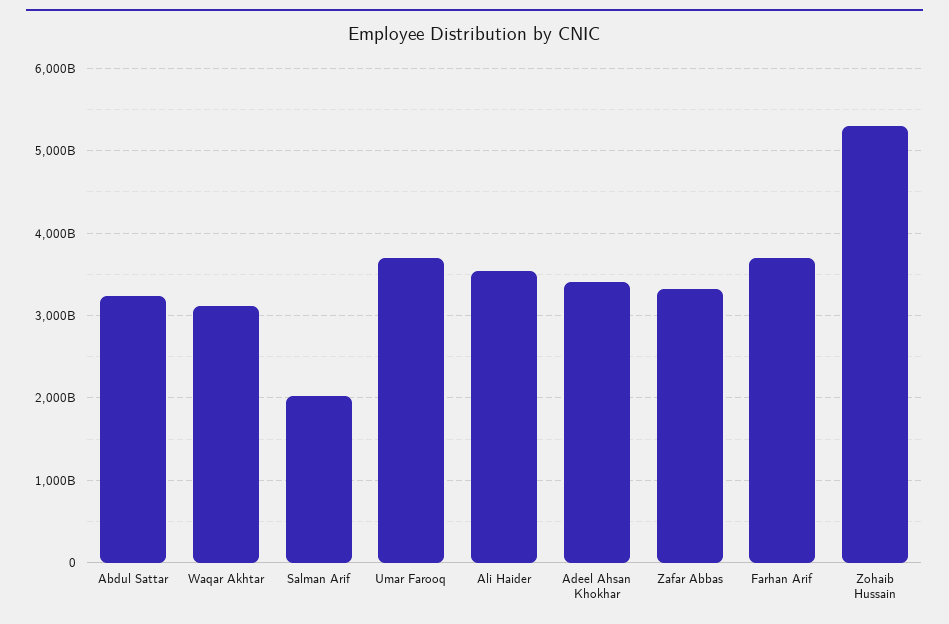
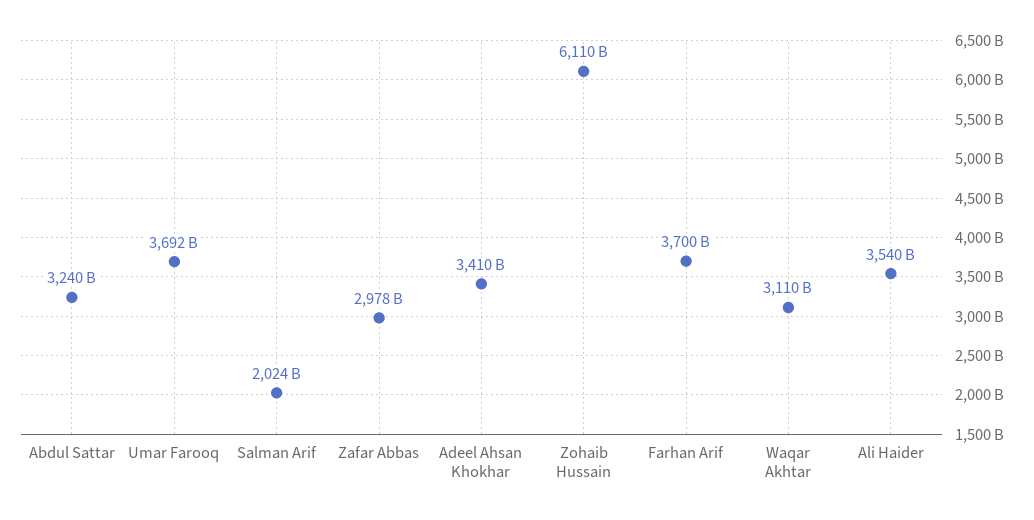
Zafar Abbas: 3300000000000 -> 2978000000000
Zohaib Hussain: 5300000000000 -> 6110000000000

